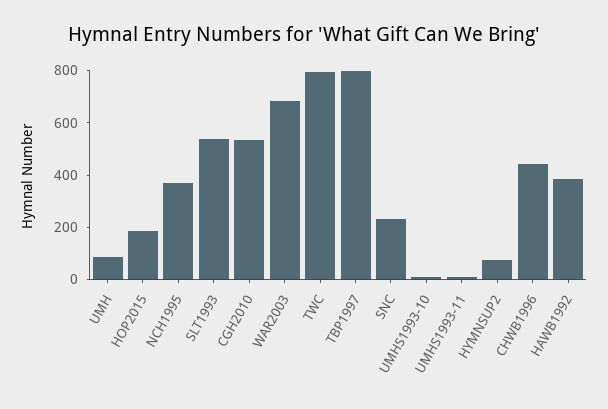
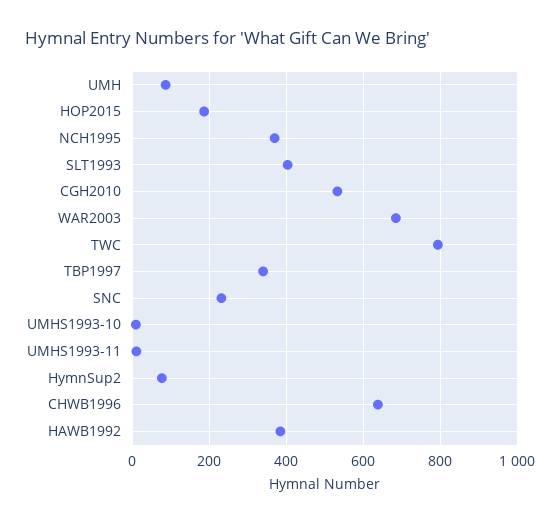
SLT1993: 550 -> 400
TBP1997: 800 -> 340
CHWB1996: 450 -> 640

